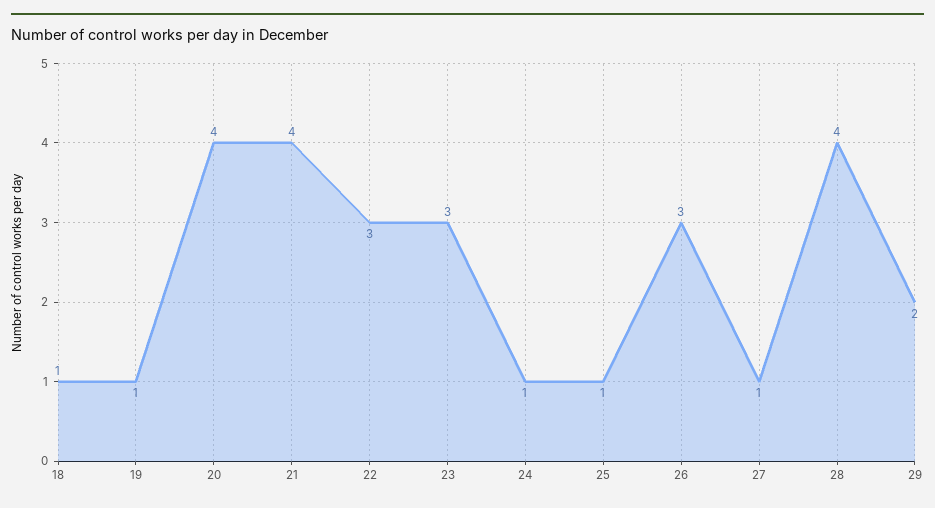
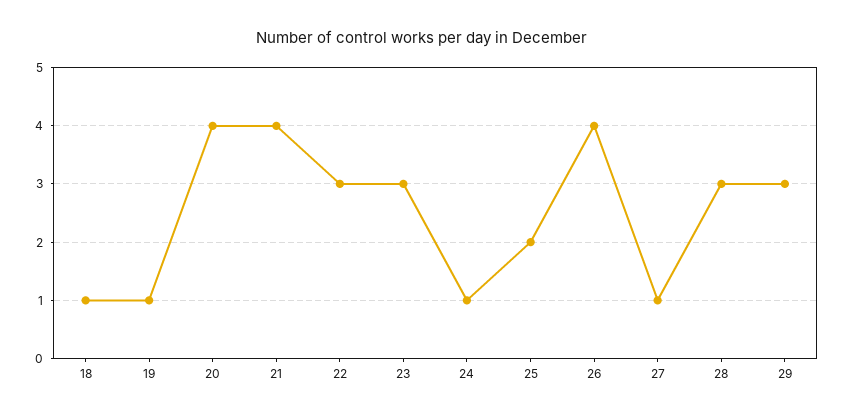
25: 1 -> 2
26: 3 -> 4
28: 4 -> 3
29: 2 -> 3

